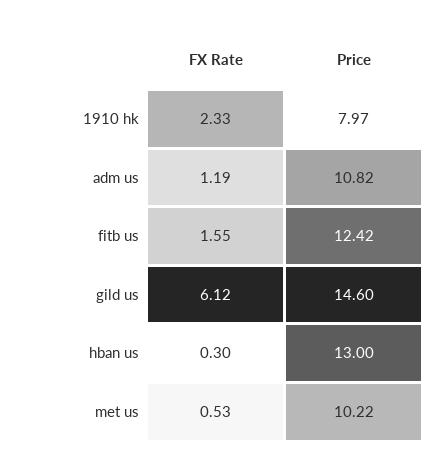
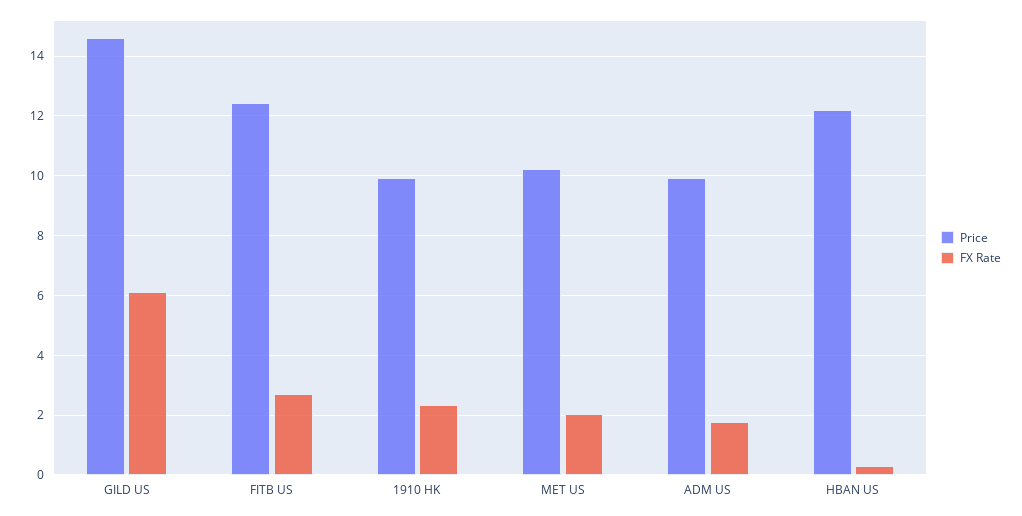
Price, 1910 hk: 7.97 -> 10
FX Rate, adm us: 1.19 -> 1.75
Price, adm us: 10.82 -> 10
FX Rate, fitb us: 1.55 -> 2.75
Price, hban us: 13 -> 12.25
FX Rate, met us: 0.53 -> 2

